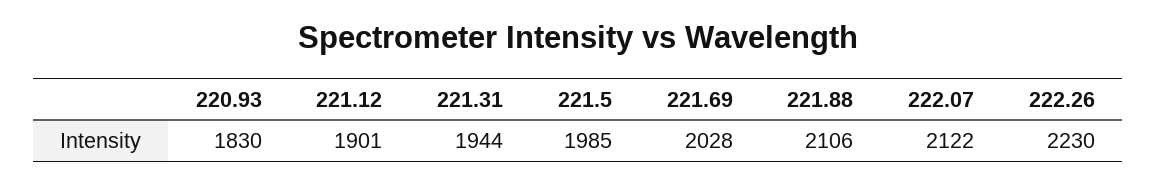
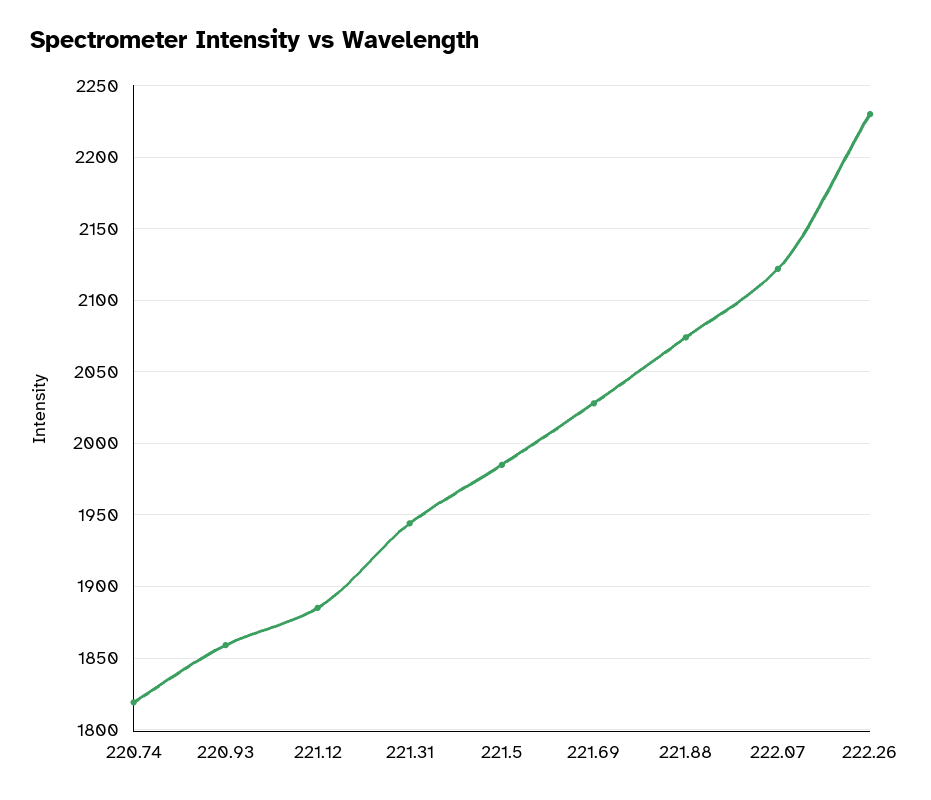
220.93: 1830 -> 1860
221.12: 1901 -> 1885
221.88: 2106 -> 2075
220.74: none -> 1820

